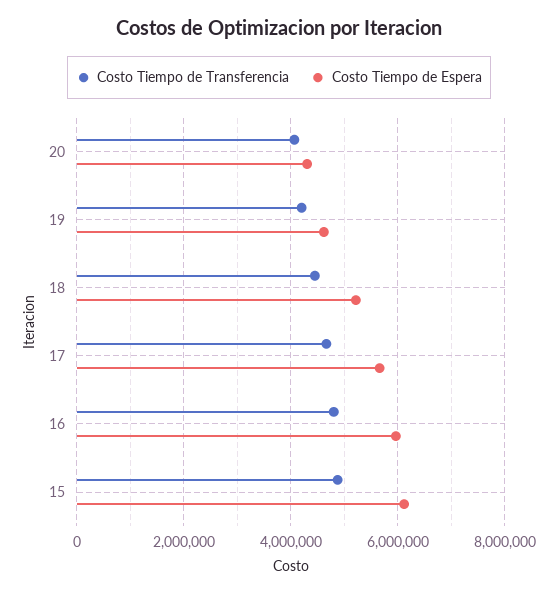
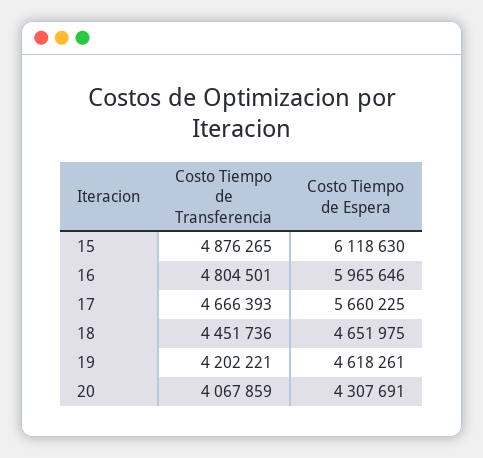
Costo Tiempo de Espera, 18: 5200000 -> 4651975

